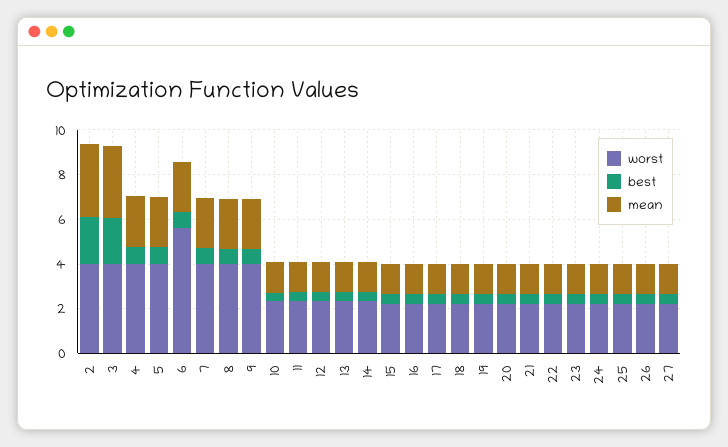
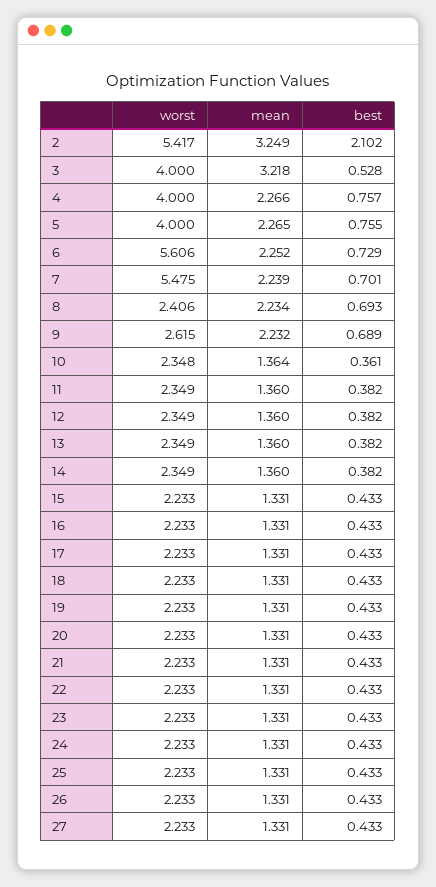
worst, 2: 4 -> 5.417
best, 3: 2 -> 0.528
worst, 7: 4 -> 5.475
worst, 8: 4 -> 2.406
worst, 9: 4 -> 2.615

